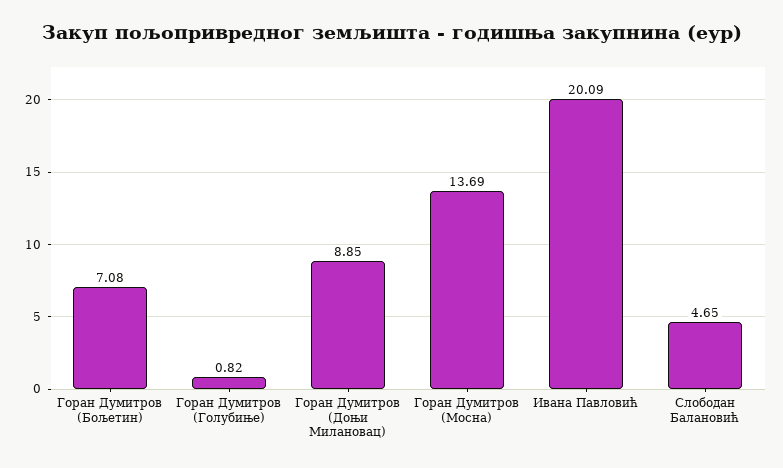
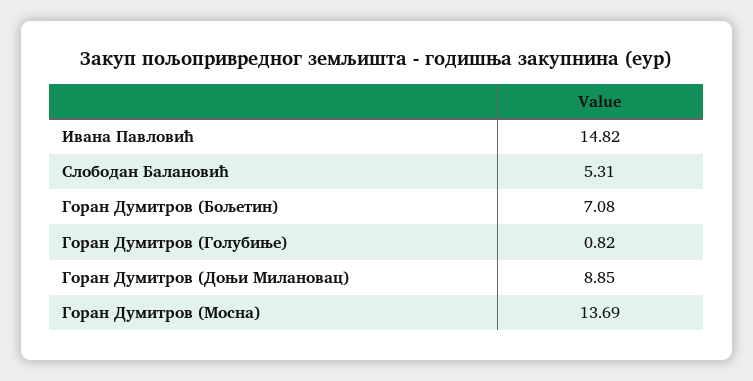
Ивана Павловић: 20.09 -> 14.82
Слободан Балановић: 4.65 -> 5.31

